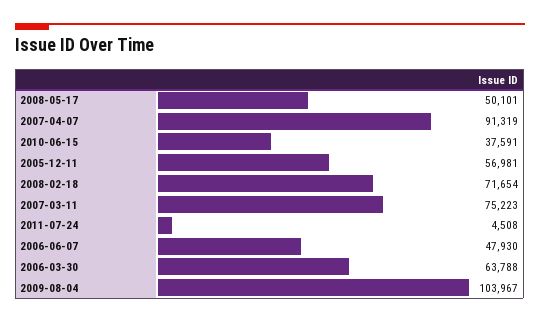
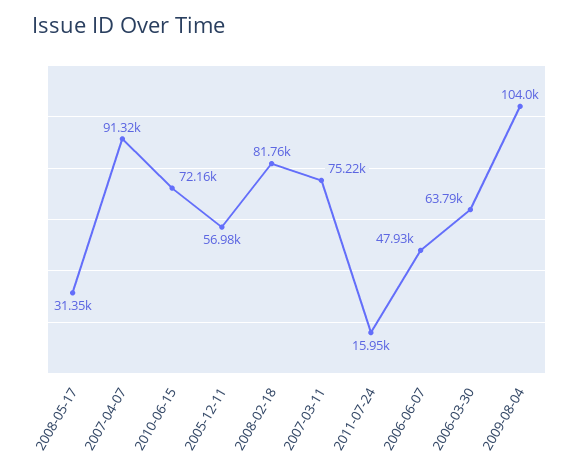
2008-05-17: 50101 -> 31350
2010-06-15: 37591 -> 72160
2008-02-18: 71654 -> 81760
2011-07-24: 4508 -> 15950

